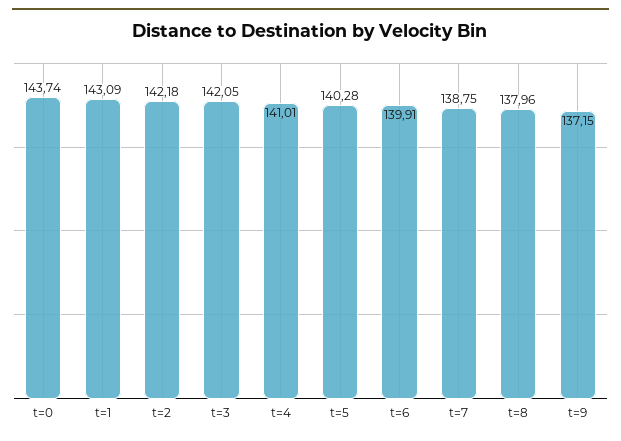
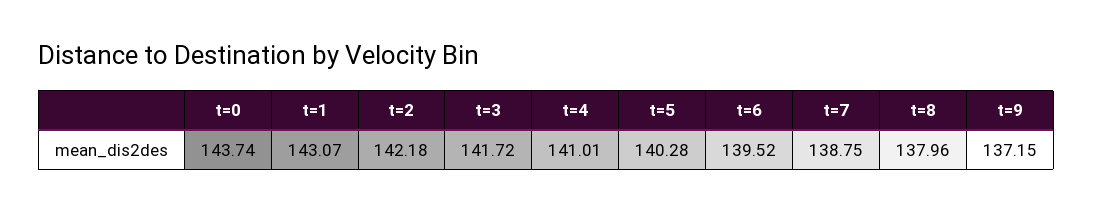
t=1: 143.09 -> 143.07
t=3: 142.05 -> 141.72
t=6: 139.91 -> 139.52

